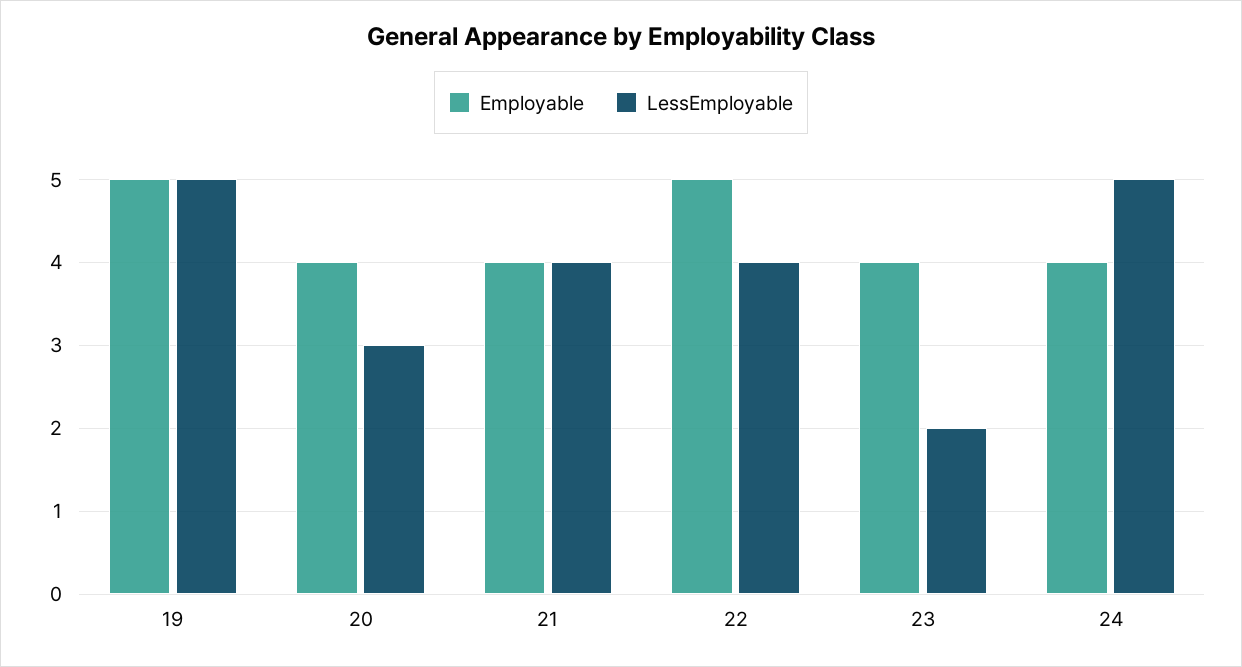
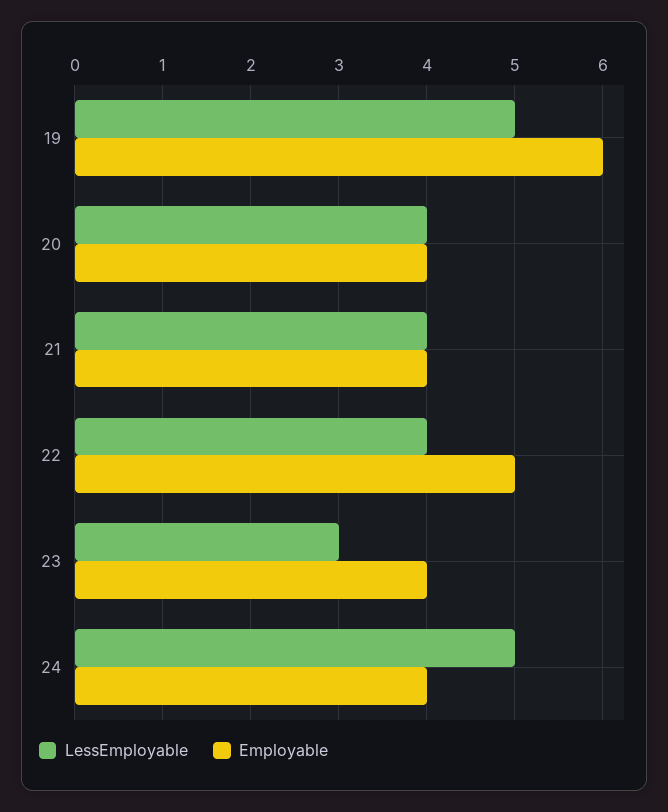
Employable, 19: 5 -> 6
LessEmployable, 20: 3 -> 4
LessEmployable, 23: 2 -> 3

